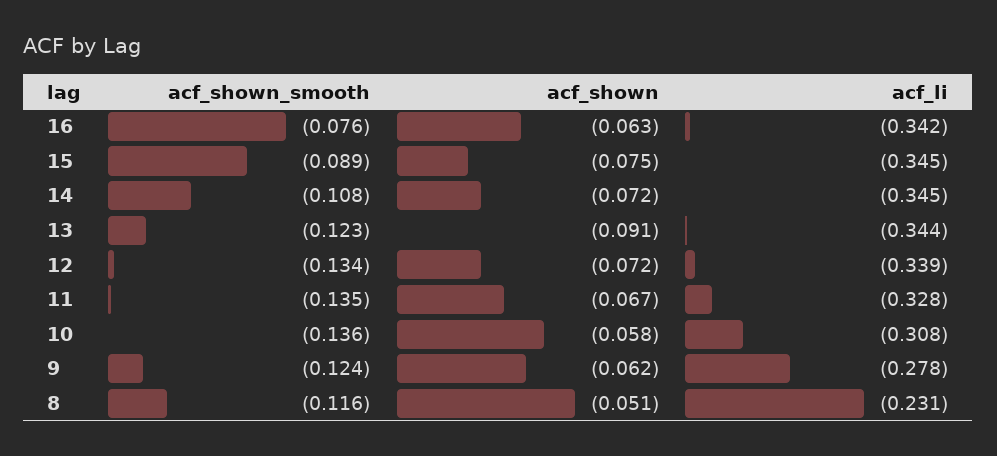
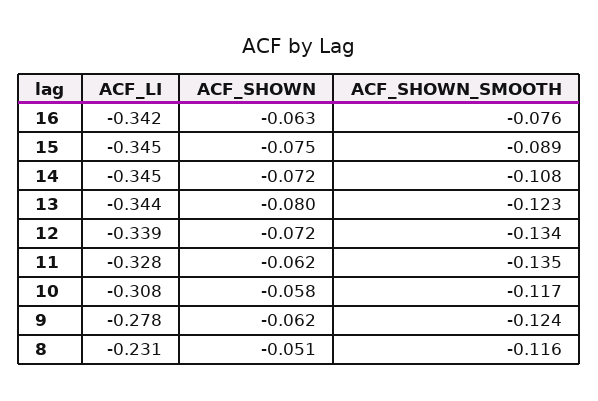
acf_shown, 13: -0.091 -> -0.08
acf_shown, 11: -0.067 -> -0.062
acf_shown_smooth, 10: -0.136 -> -0.117

